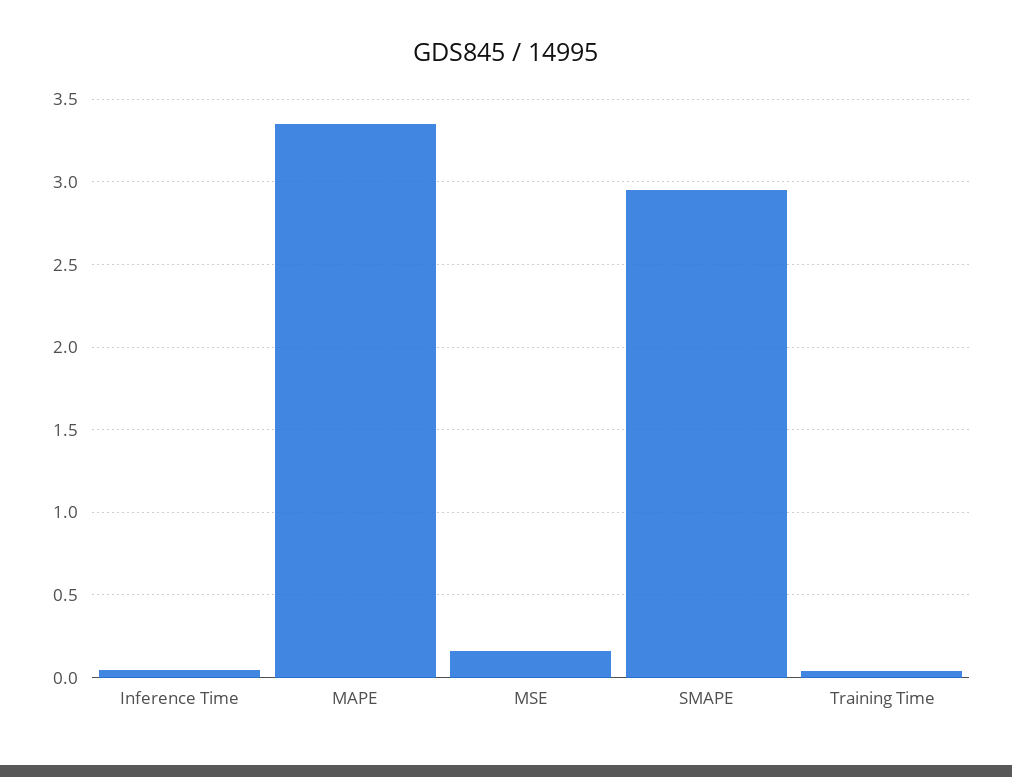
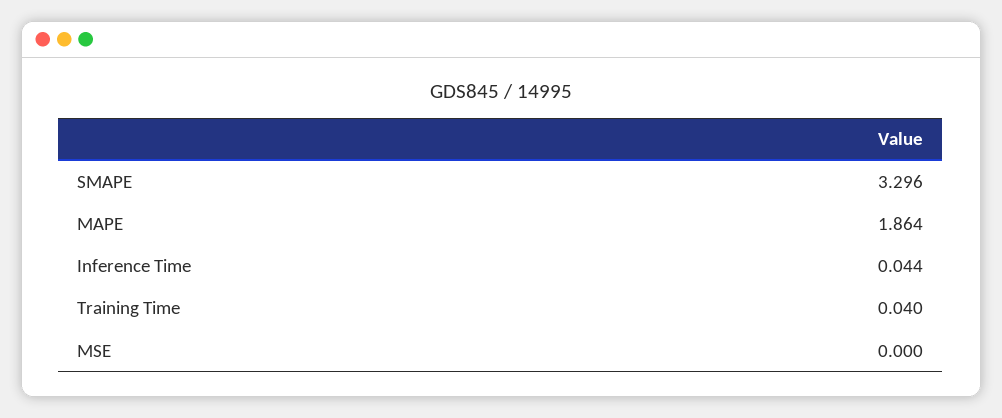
MAPE: 3.35 -> 1.864
MSE: 0.15 -> 0
SMAPE: 2.95 -> 3.296

